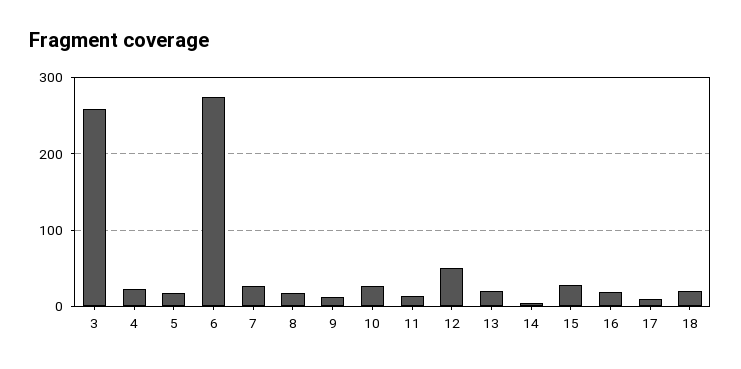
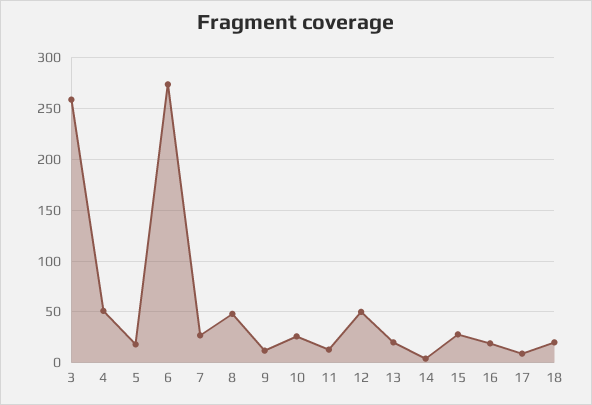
4: 20 -> 50
8: 20 -> 50

